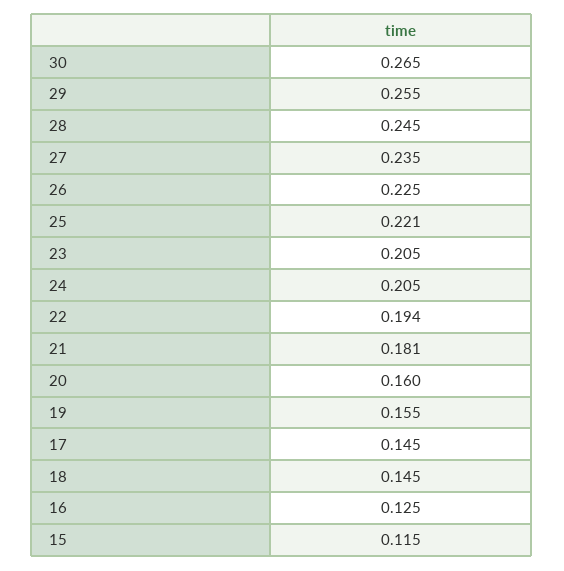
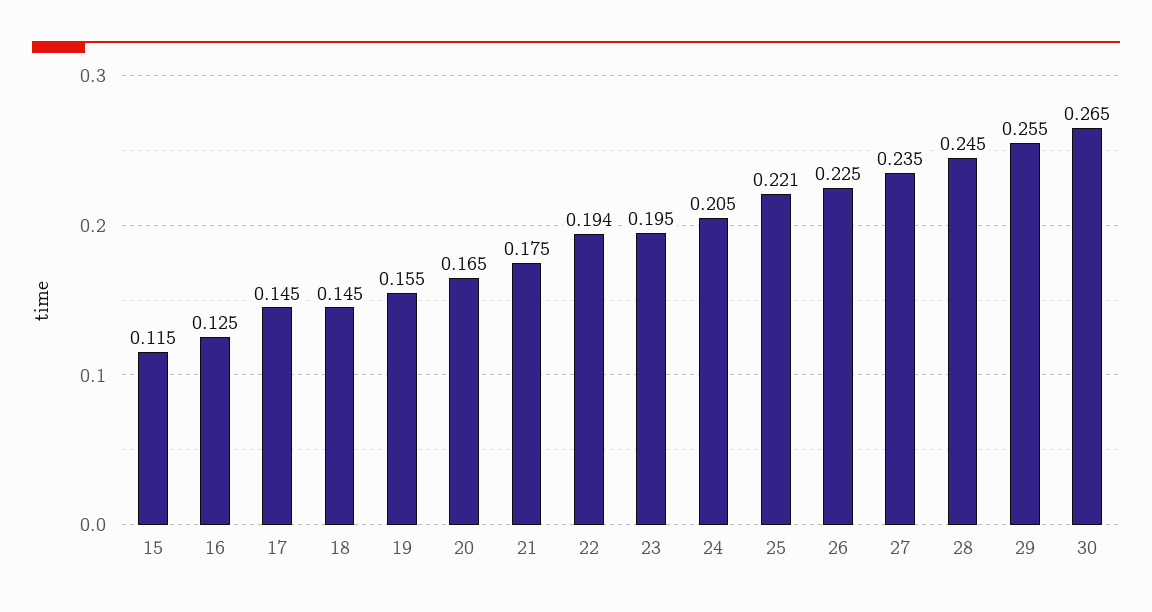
23: 0.205 -> 0.195
21: 0.181 -> 0.175
20: 0.16 -> 0.165

